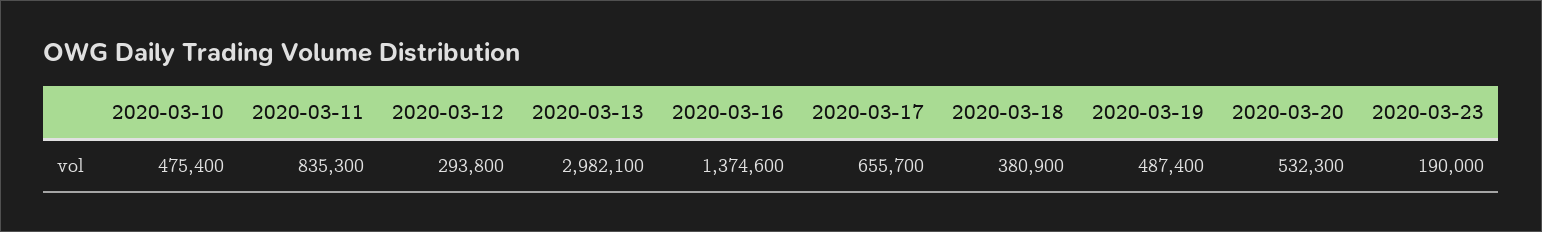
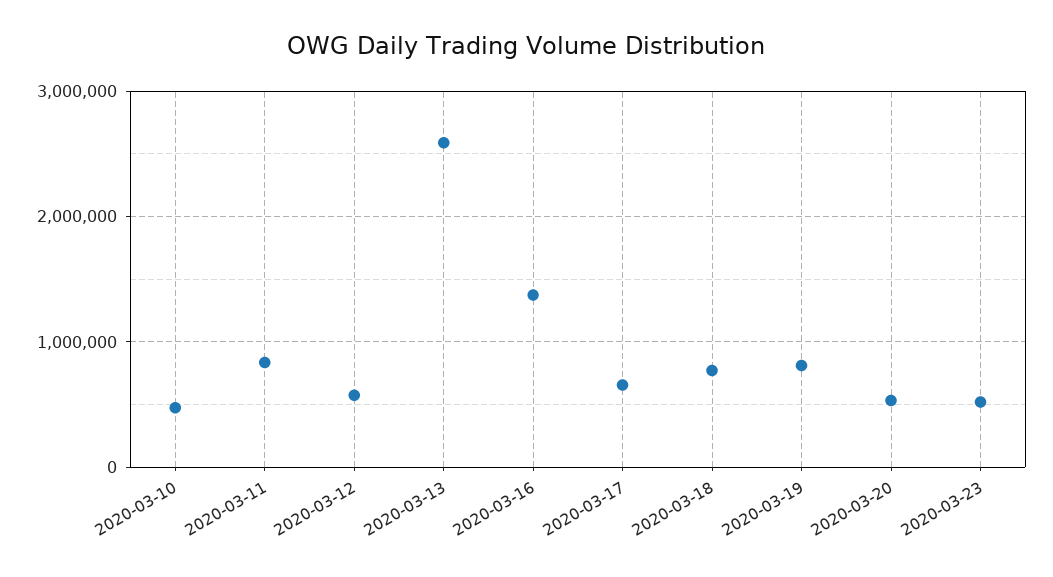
2020-03-12: 293800 -> 600000
2020-03-13: 2982100 -> 2600000
2020-03-18: 380900 -> 800000
2020-03-19: 487400 -> 800000
2020-03-23: 190000 -> 500000

